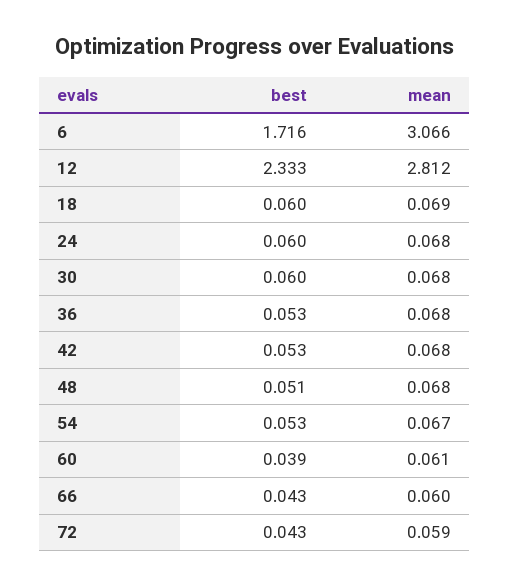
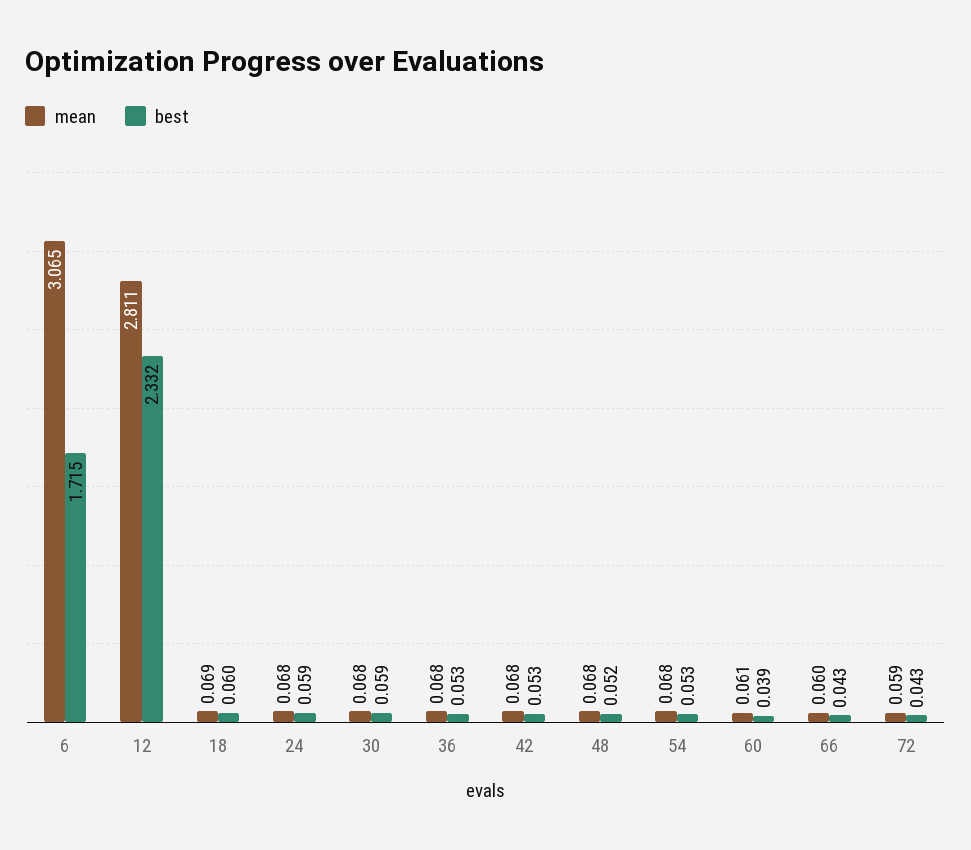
best, 6: 1.716 -> 1.715
mean, 6: 3.066 -> 3.065
best, 12: 2.333 -> 2.332
mean, 12: 2.812 -> 2.811
best, 24: 0.06 -> 0.059
best, 30: 0.06 -> 0.059
best, 48: 0.051 -> 0.052
mean, 54: 0.067 -> 0.068

